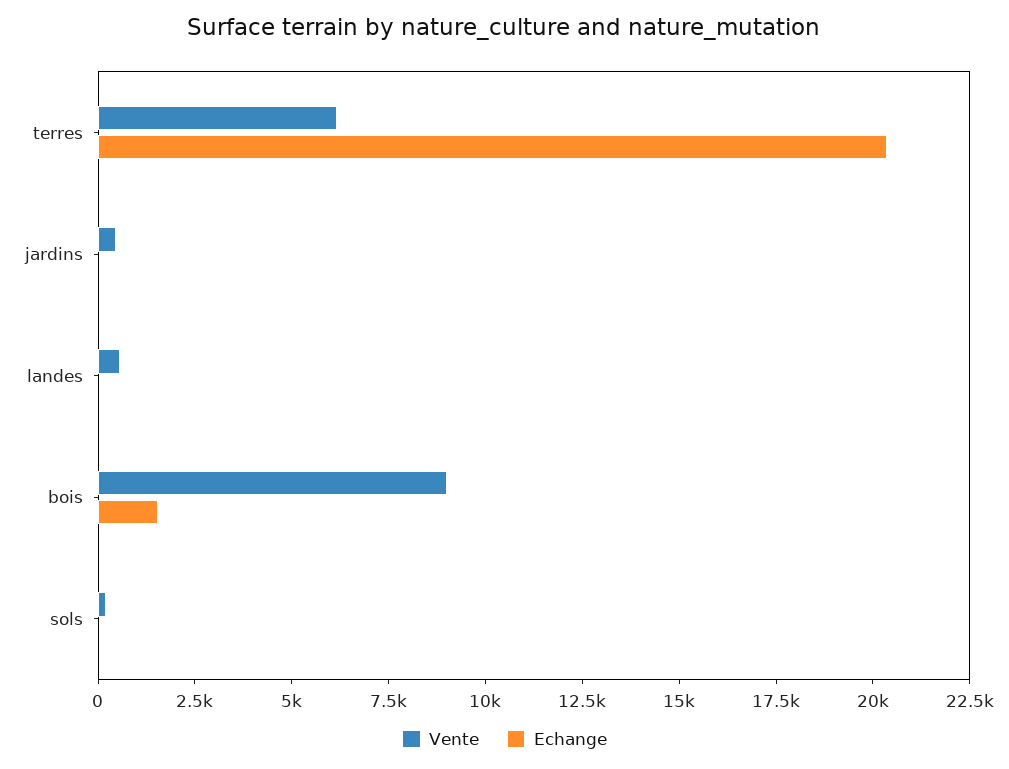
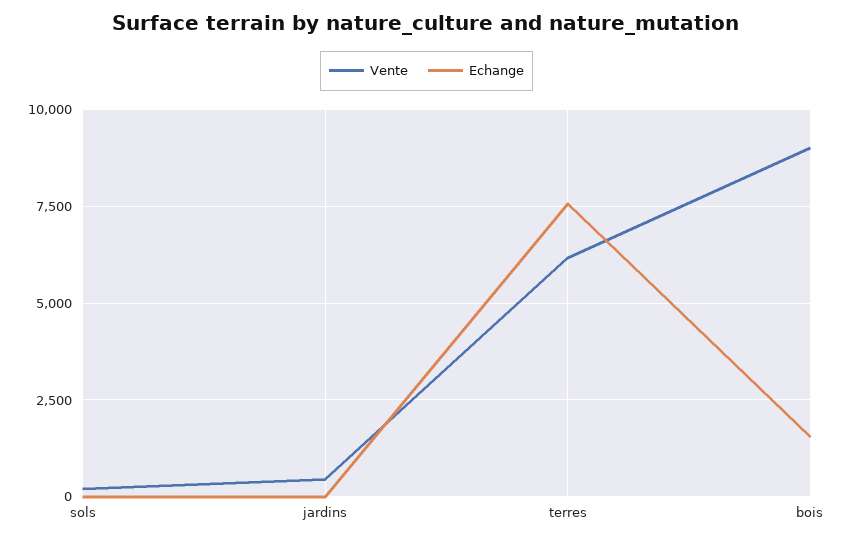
Echange, terres: 20500 -> 7500
Vente, landes: 500 -> none
Echange, landes: 0 -> none

